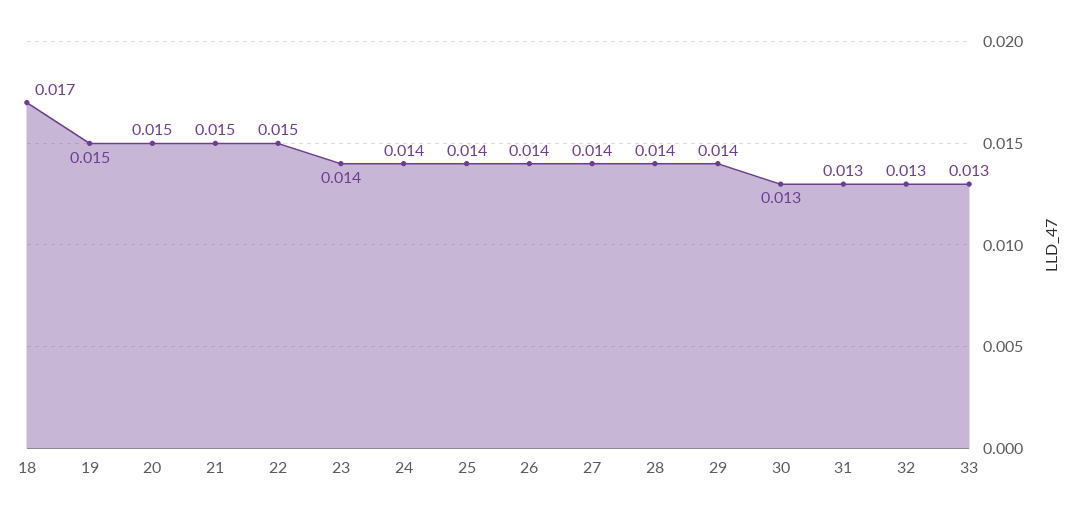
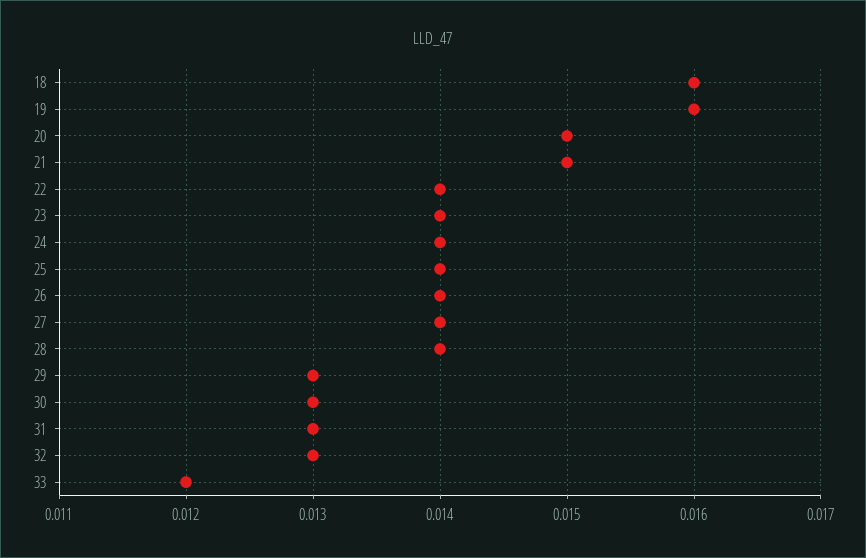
18: 0.017 -> 0.016
19: 0.015 -> 0.016
22: 0.015 -> 0.014
29: 0.014 -> 0.013
33: 0.013 -> 0.012

